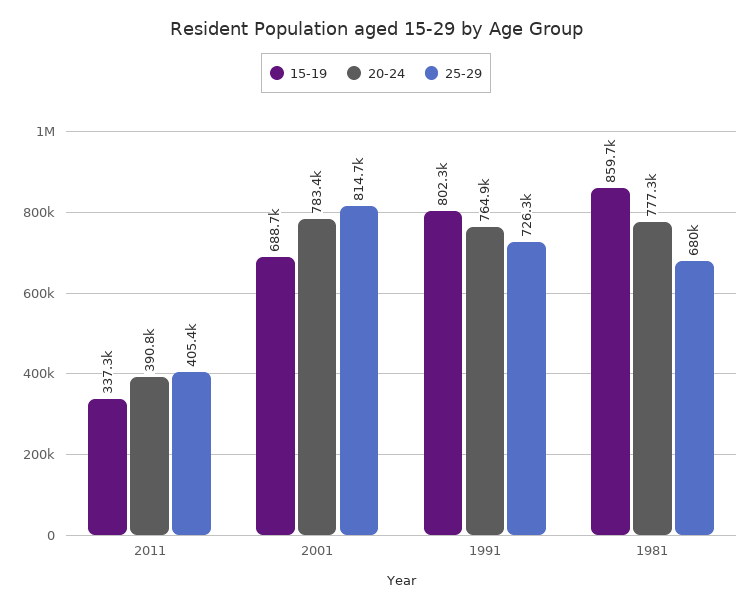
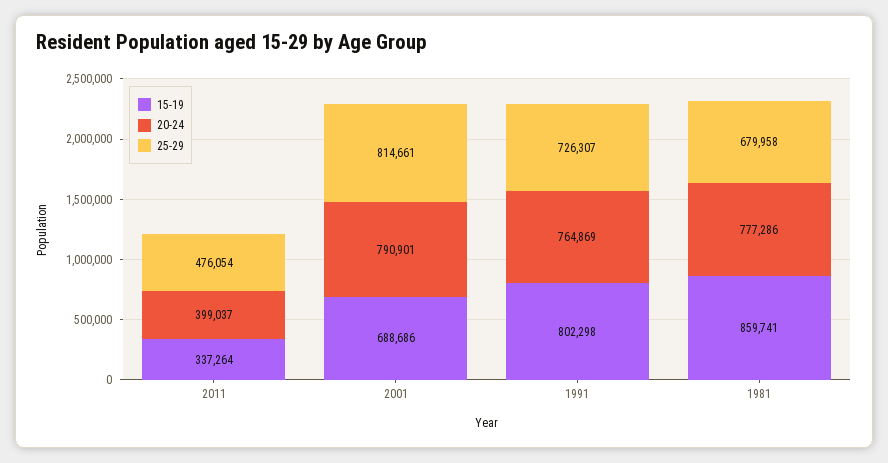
20-24, 2011: 390800 -> 399037
25-29, 2011: 405400 -> 476054
20-24, 2001: 783400 -> 790901

